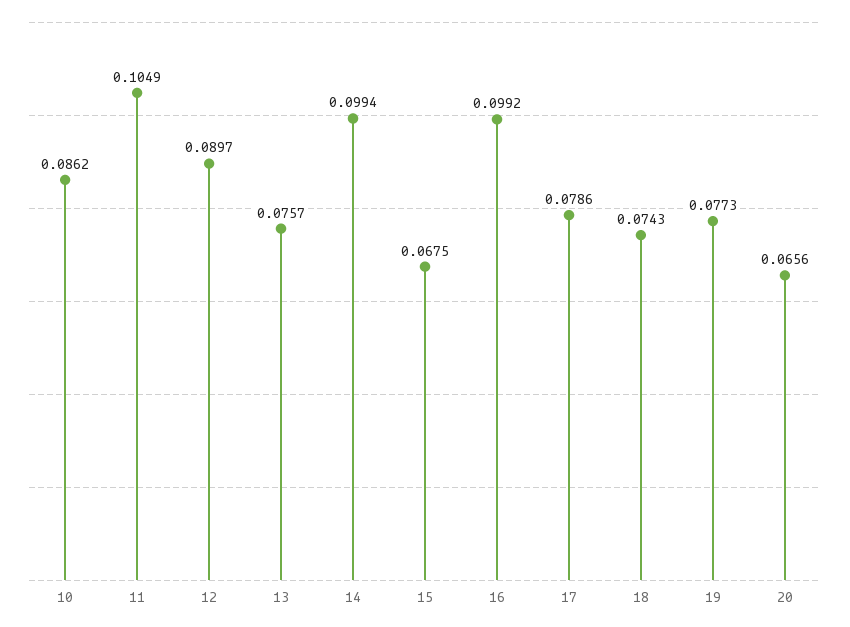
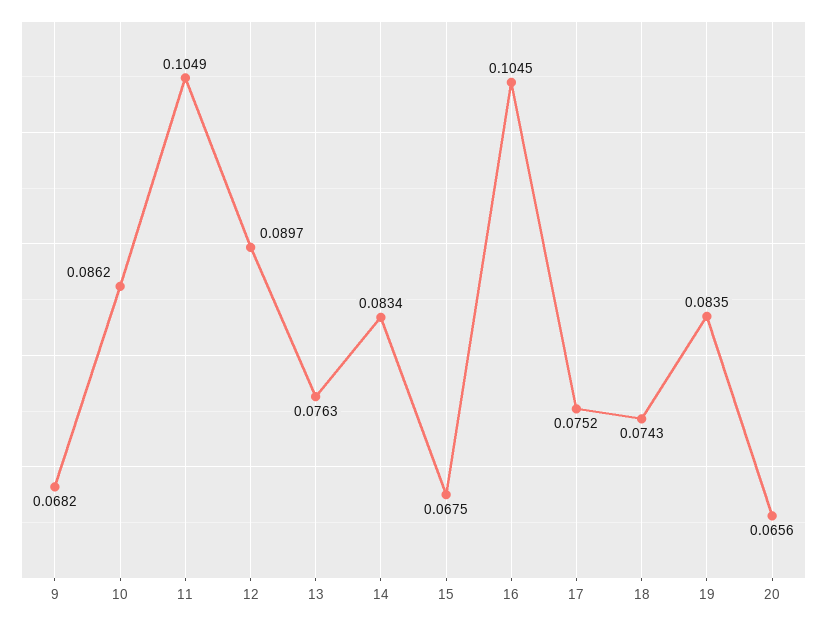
13: 0.0757 -> 0.0763
14: 0.0994 -> 0.0834
16: 0.0992 -> 0.1045
17: 0.0786 -> 0.0752
19: 0.0773 -> 0.0835
9: none -> 0.0682

